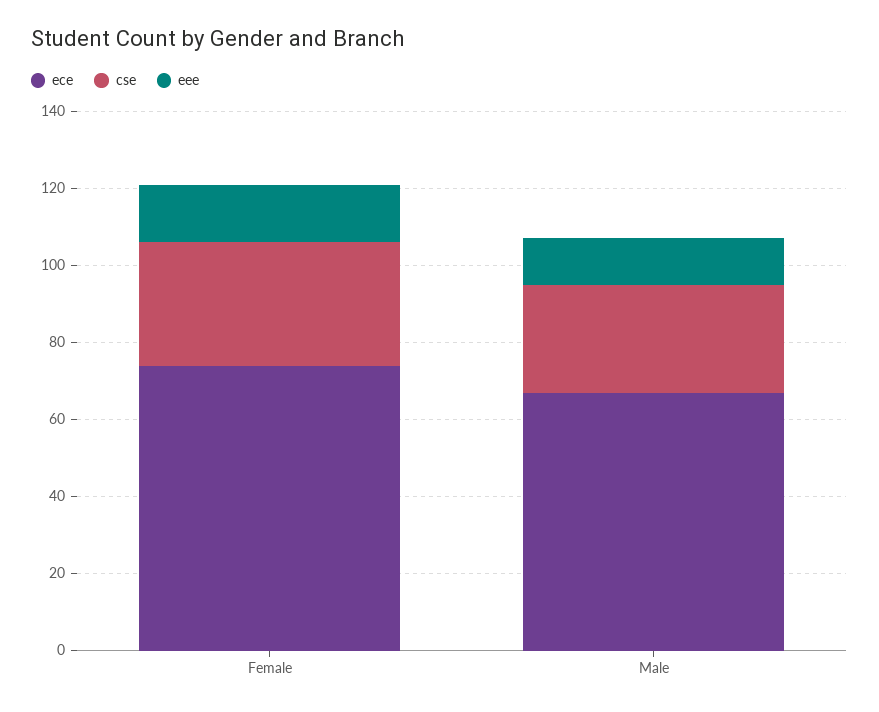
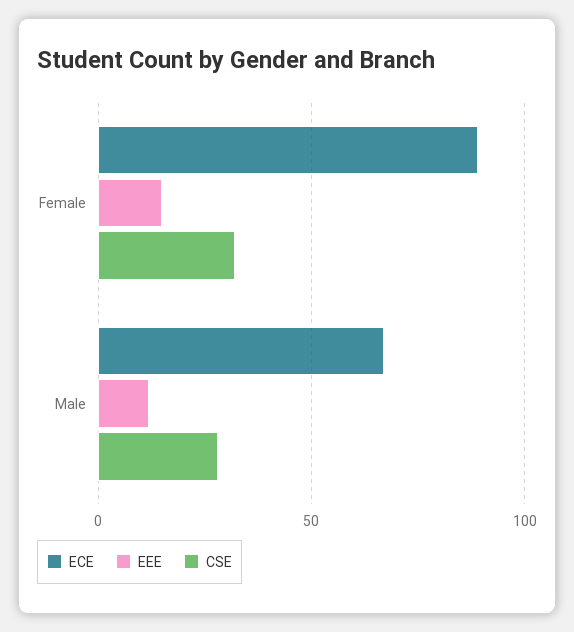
ece, Female: 75 -> 90

